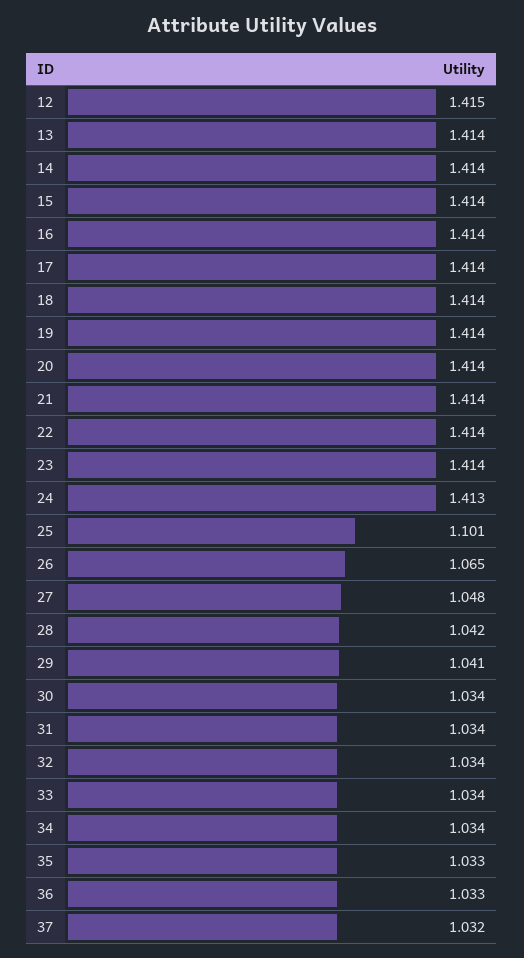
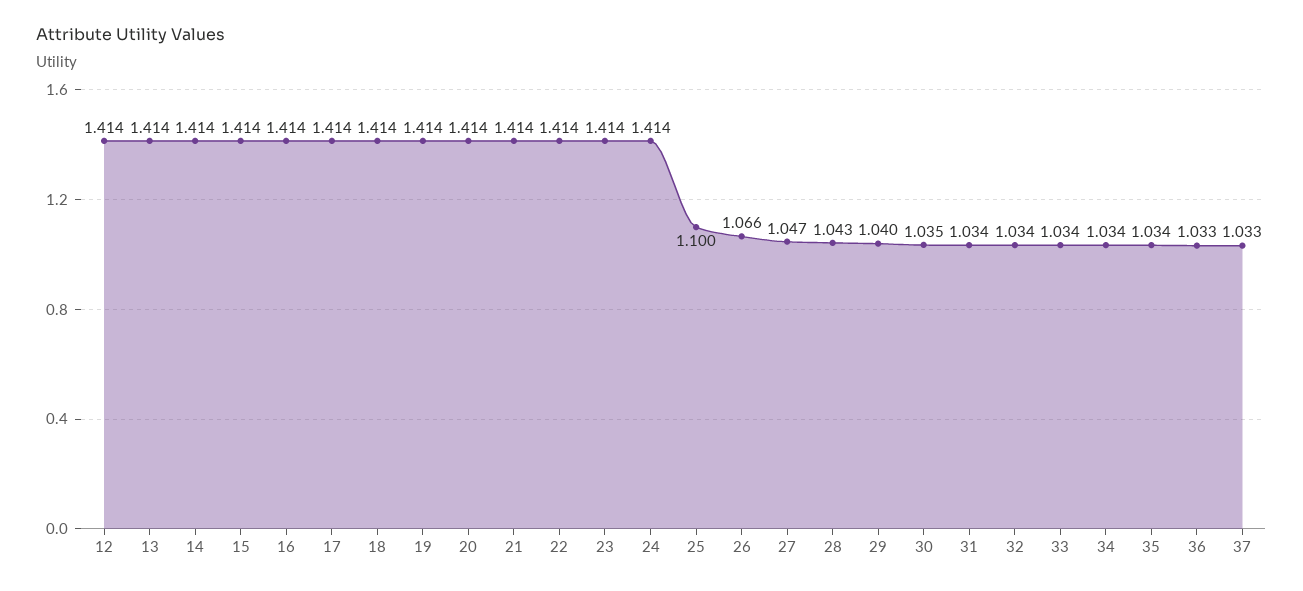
12: 1.415 -> 1.414
24: 1.413 -> 1.414
25: 1.101 -> 1.1
26: 1.065 -> 1.066
27: 1.048 -> 1.047
28: 1.042 -> 1.043
29: 1.041 -> 1.04
30: 1.034 -> 1.035
35: 1.033 -> 1.034
37: 1.032 -> 1.033

